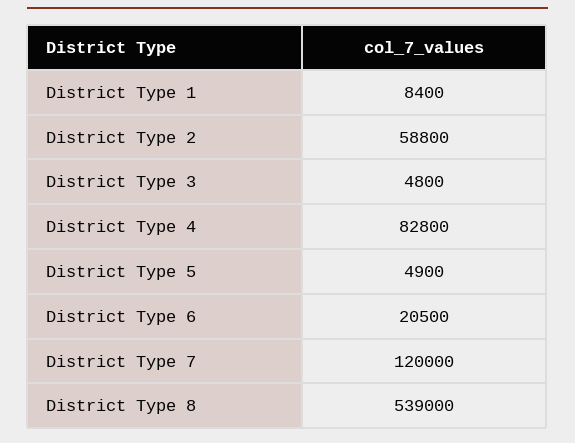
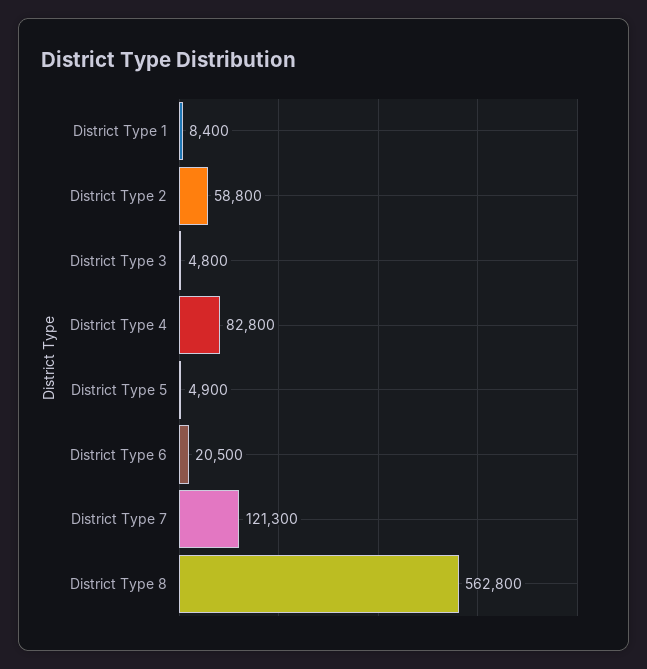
District Type 7: 120000 -> 121300
District Type 8: 539000 -> 562800

